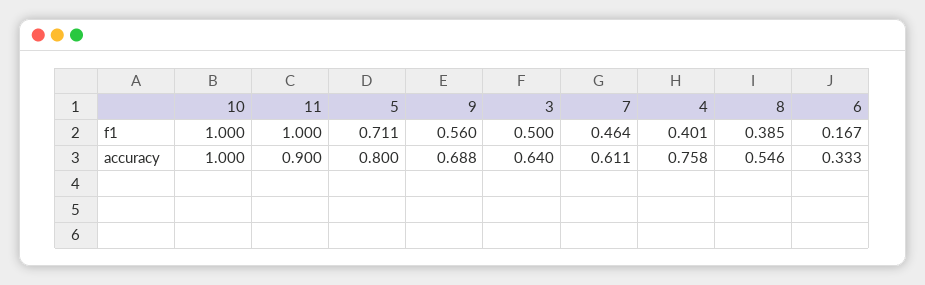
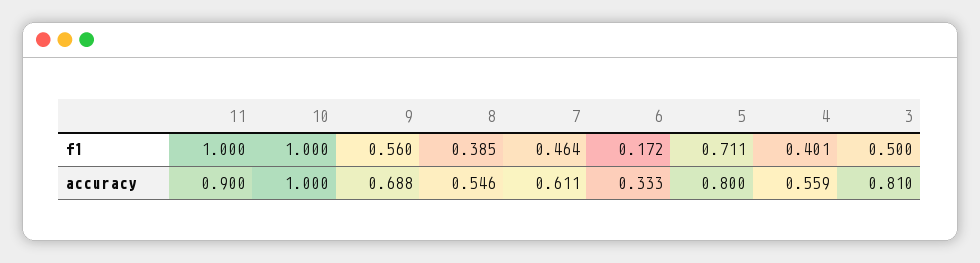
6, f1: 0.167 -> 0.172
3, accuracy: 0.64 -> 0.81
4, accuracy: 0.758 -> 0.559

